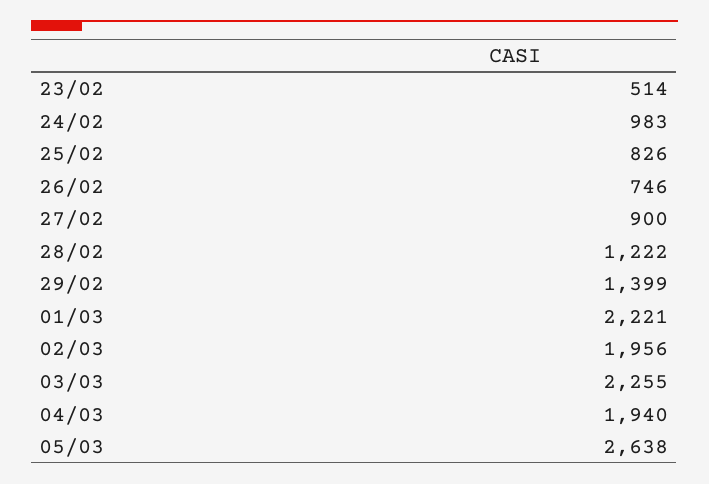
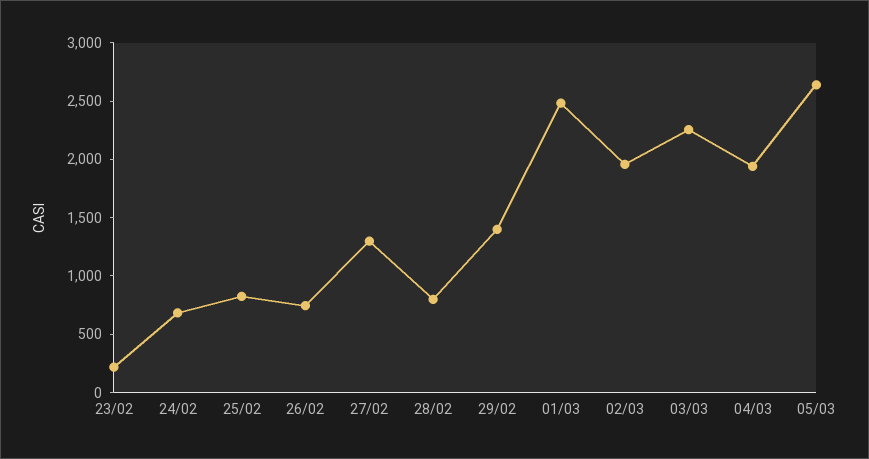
23/02: 514 -> 200
24/02: 983 -> 700
27/02: 900 -> 1300
28/02: 1222 -> 800
01/03: 2221 -> 2500

